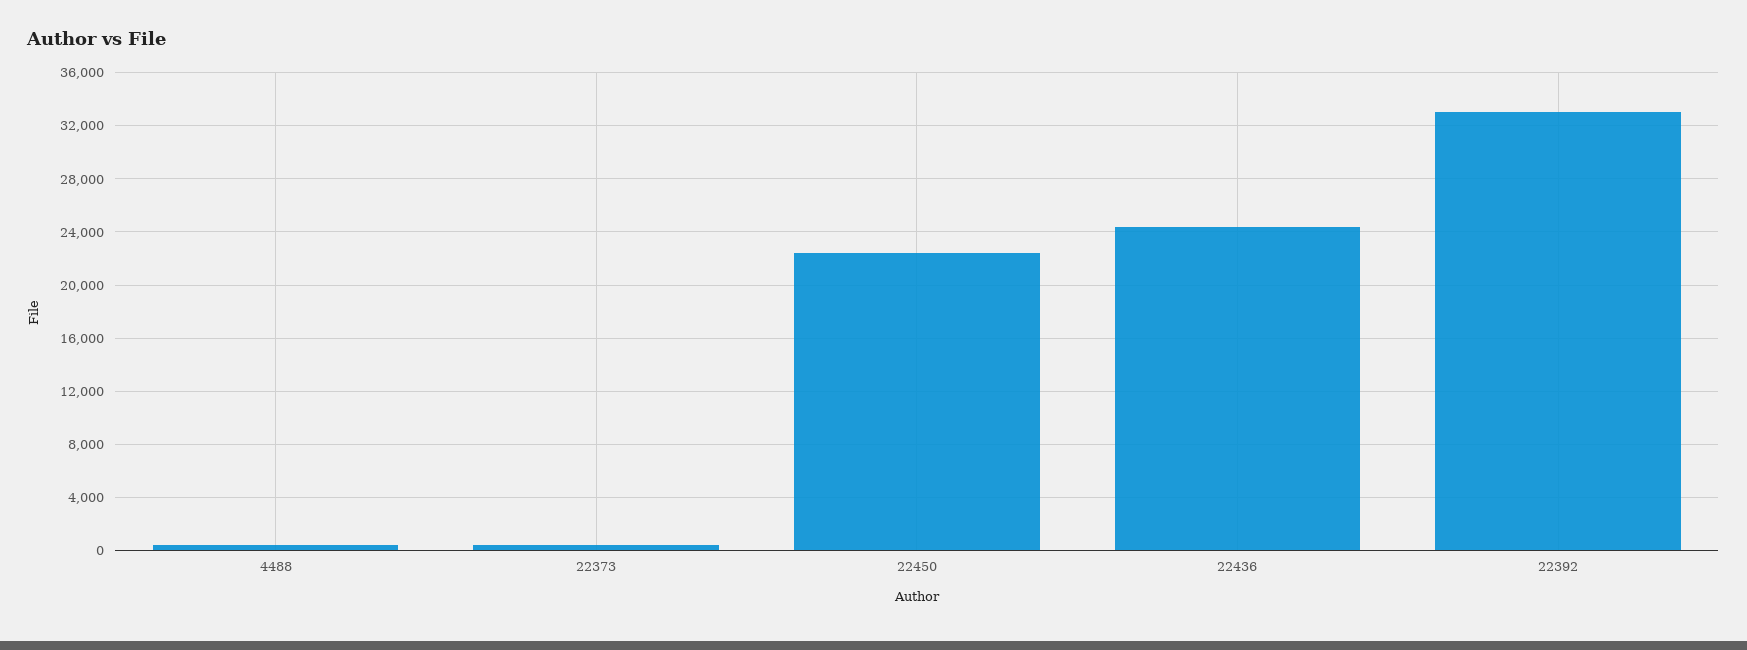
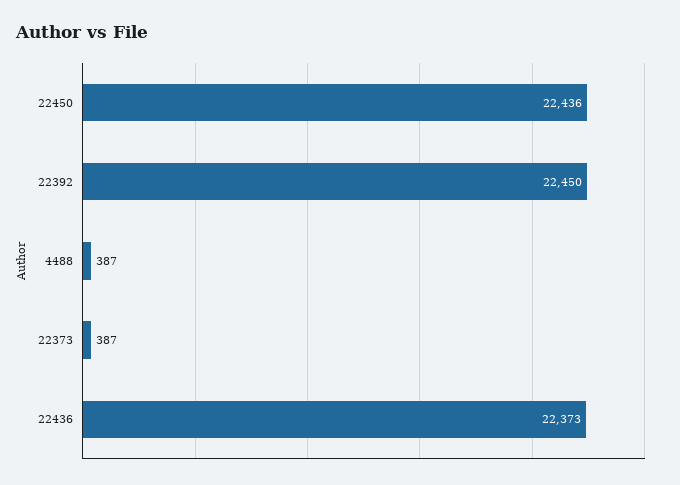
22436: 24500 -> 22373
22392: 33000 -> 22450

